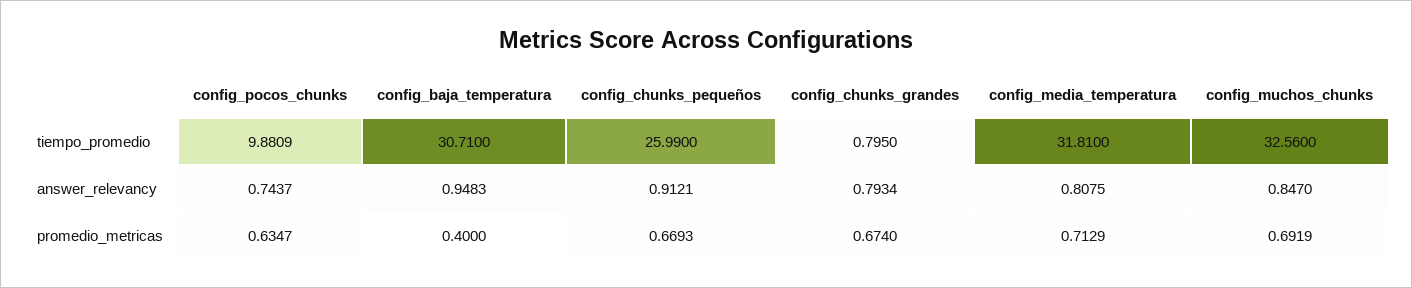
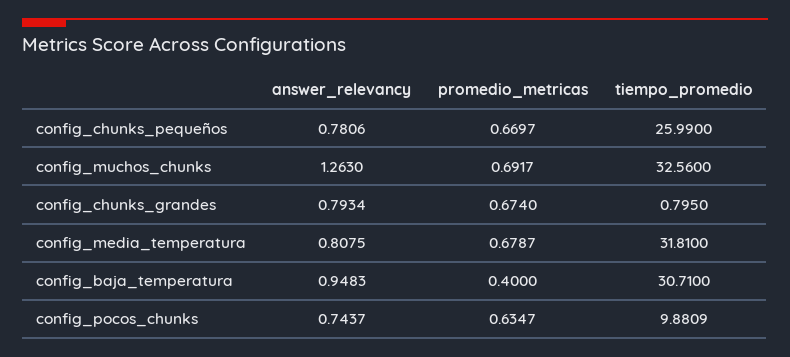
config_chunks_pequeños, answer_relevancy: 0.9121 -> 0.7806
config_muchos_chunks, answer_relevancy: 0.847 -> 1.263
config_chunks_pequeños, promedio_metricas: 0.6693 -> 0.6697
config_media_temperatura, promedio_metricas: 0.7129 -> 0.6787
config_muchos_chunks, promedio_metricas: 0.6919 -> 0.6917

